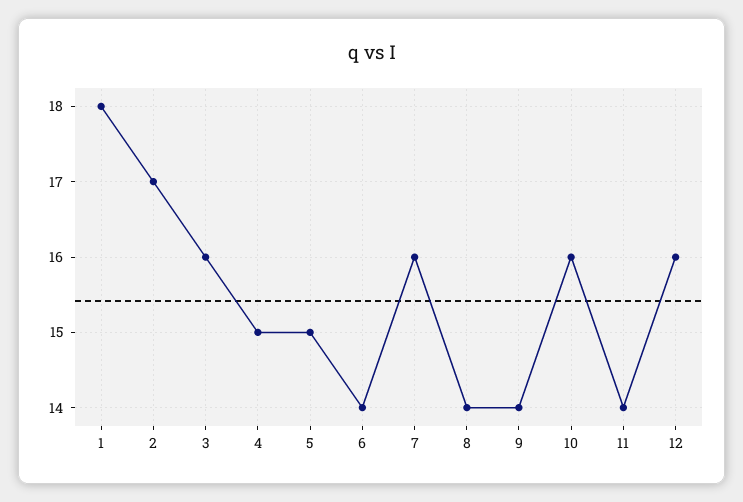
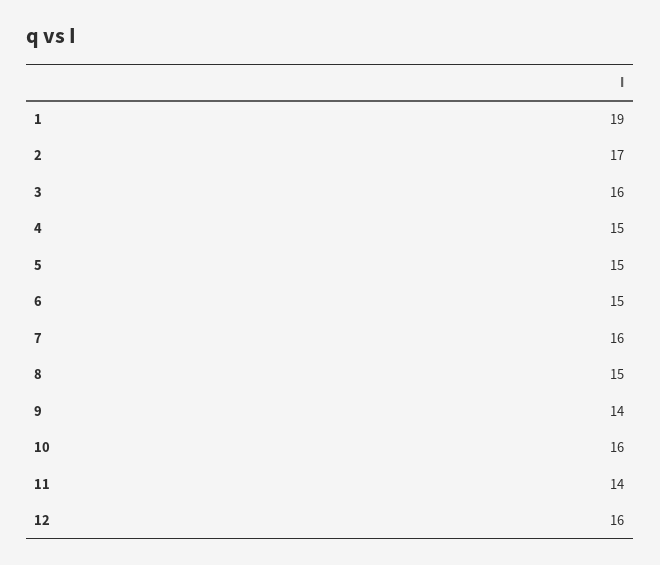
1: 18 -> 19
6: 14 -> 15
8: 14 -> 15

